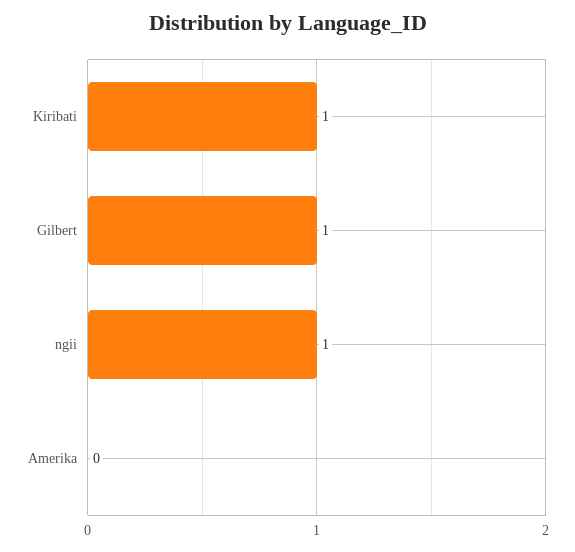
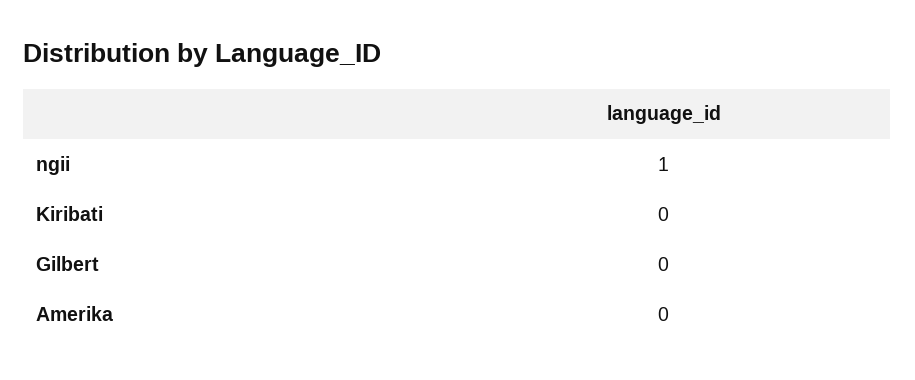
Kiribati: 1 -> 0
Gilbert: 1 -> 0

